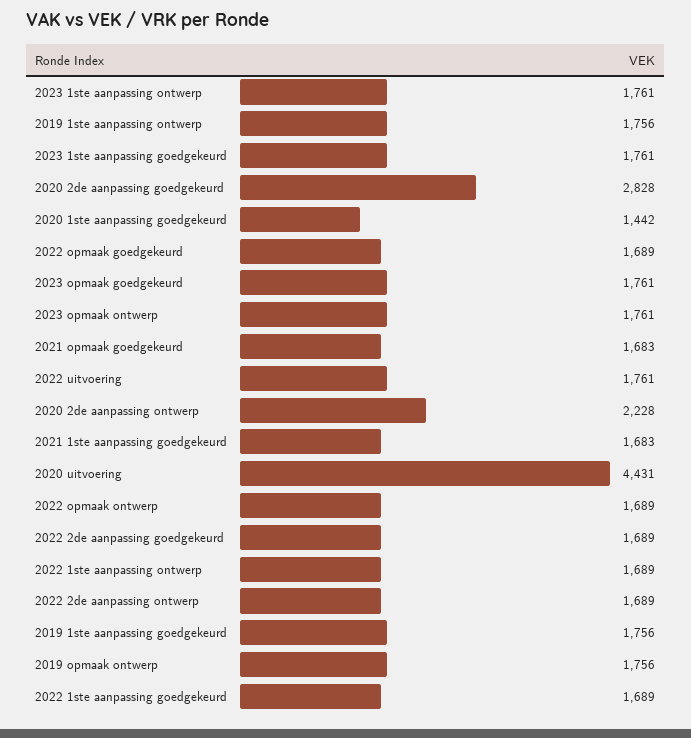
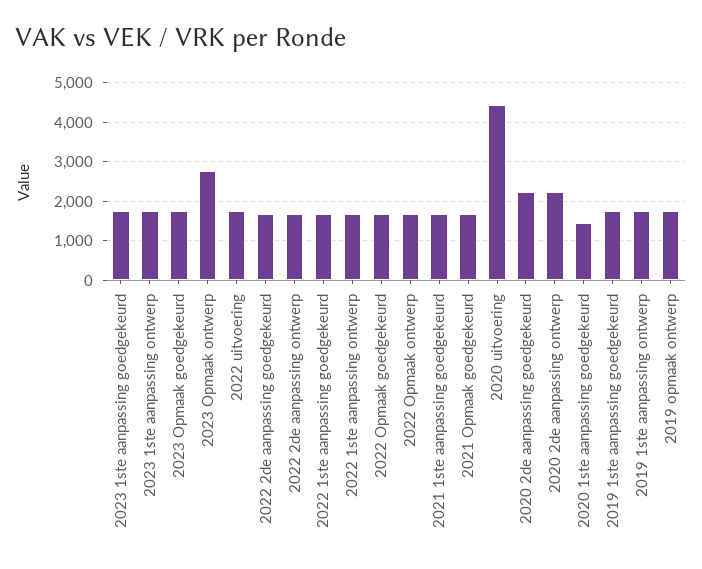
2020 2de aanpassing goedgekeurd: 2828 -> 2200
2023 opmaak ontwerp: 1761 -> 2800

